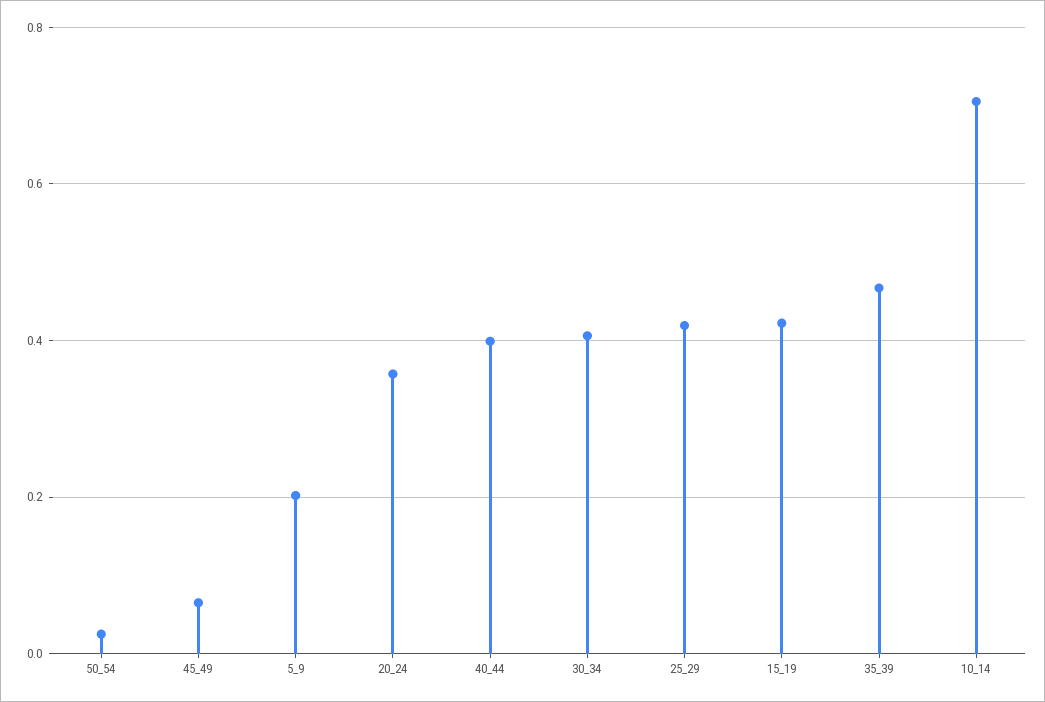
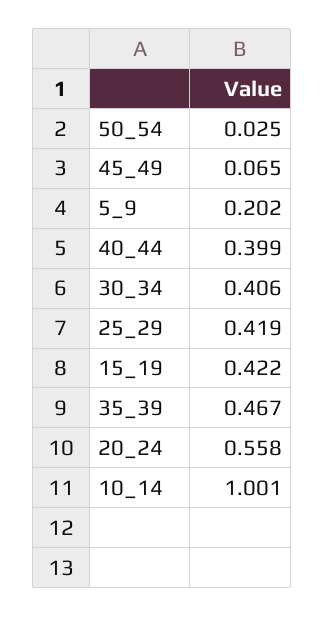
20_24: 0.36 -> 0.558
10_14: 0.7 -> 1.001

